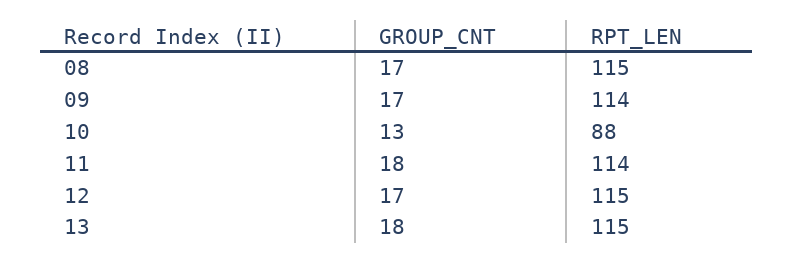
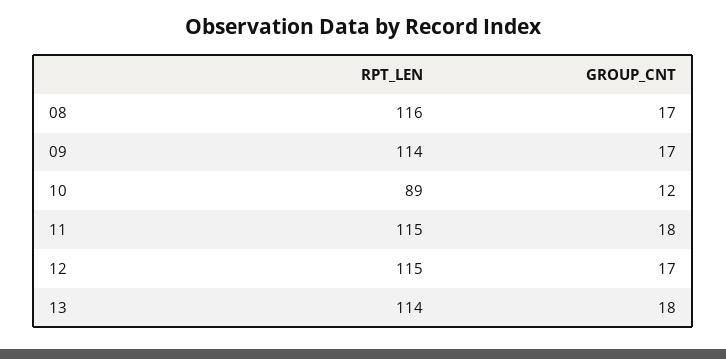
RPT_LEN, 08: 115 -> 116
GROUP_CNT, 10: 13 -> 12
RPT_LEN, 10: 88 -> 89
RPT_LEN, 11: 114 -> 115
RPT_LEN, 13: 115 -> 114

